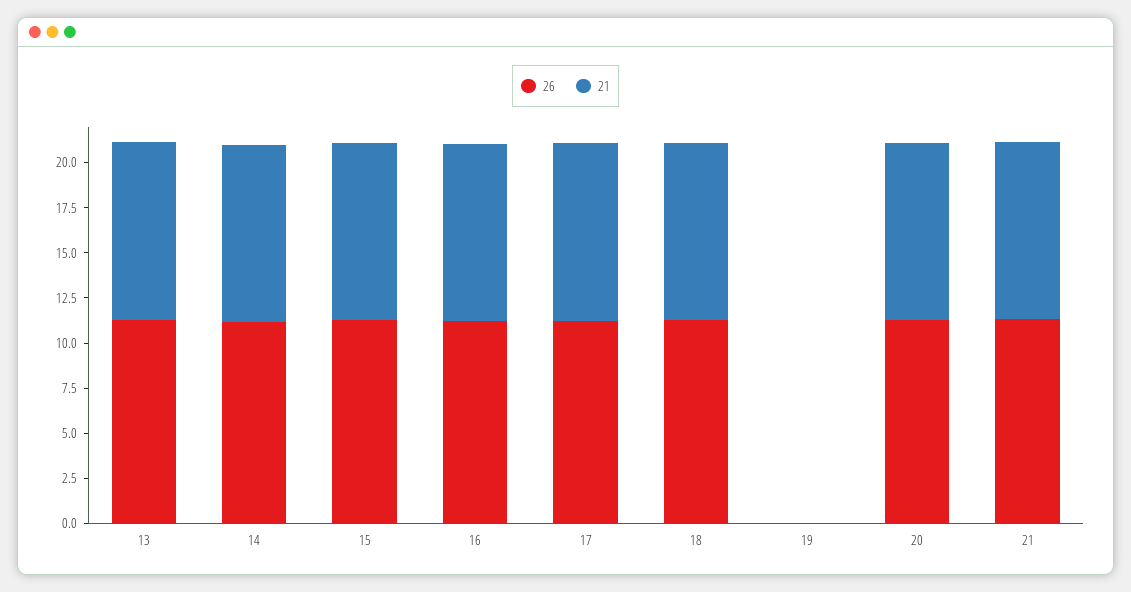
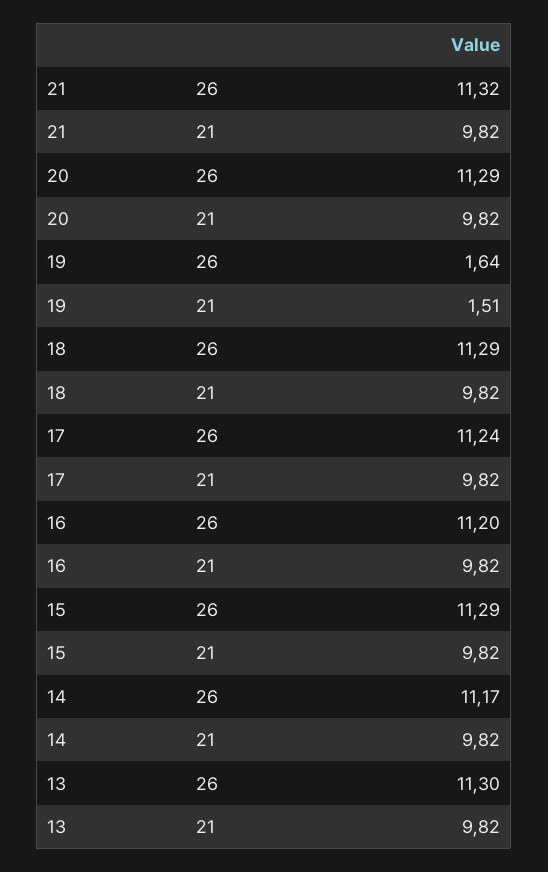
26, 19: 0 -> 1.64
21, 19: 0 -> 1.51

